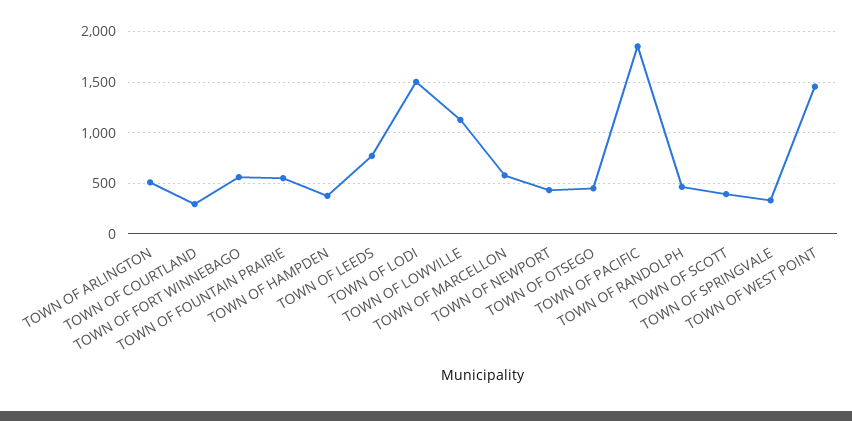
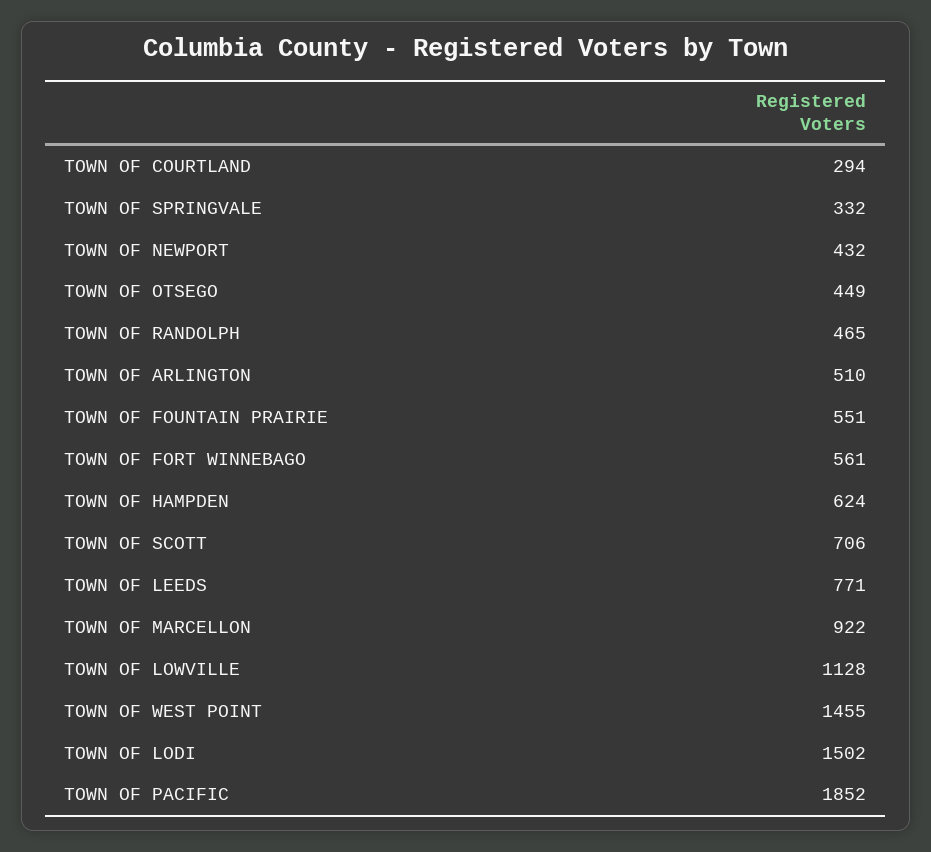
TOWN OF HAMPDEN: 400 -> 624
TOWN OF MARCELLON: 600 -> 922
TOWN OF SCOTT: 400 -> 706

